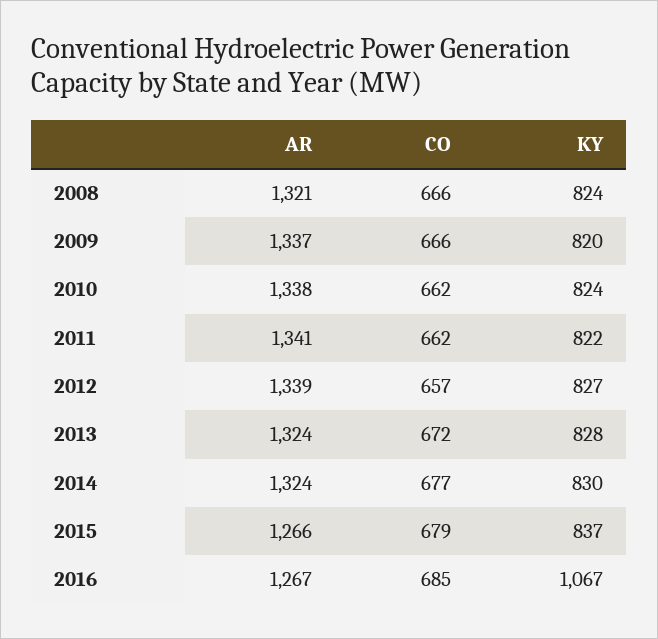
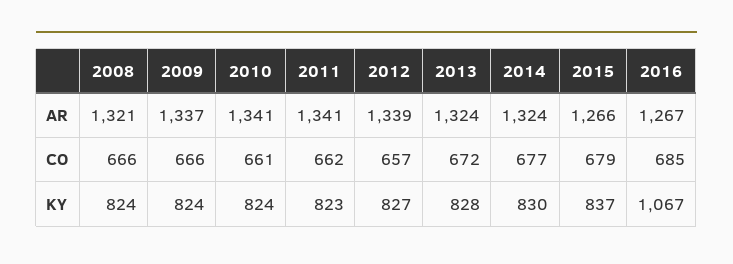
KY, 2009: 820 -> 824
AR, 2010: 1338 -> 1341
CO, 2010: 662 -> 661
KY, 2011: 822 -> 823

